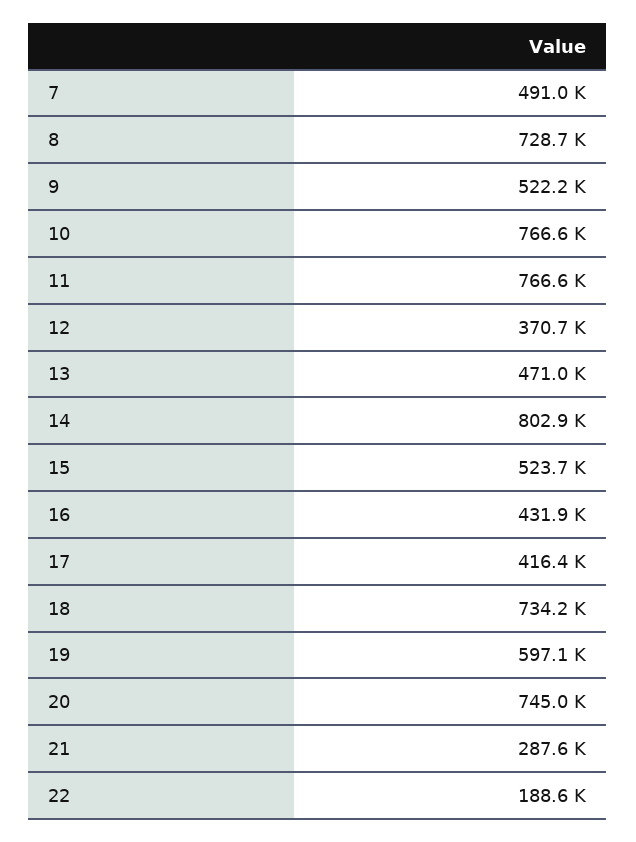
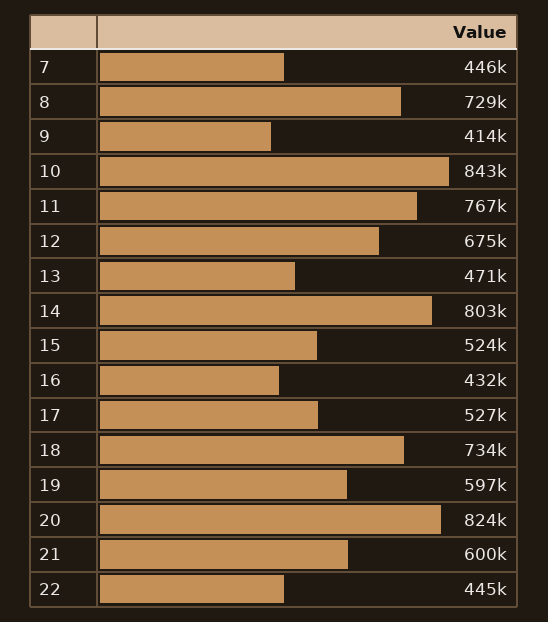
7: 491000 -> 446000
9: 522200 -> 414000
10: 766600 -> 843000
12: 370700 -> 675000
17: 416400 -> 527000
20: 745000 -> 824000
21: 287600 -> 600000
22: 188600 -> 445000

